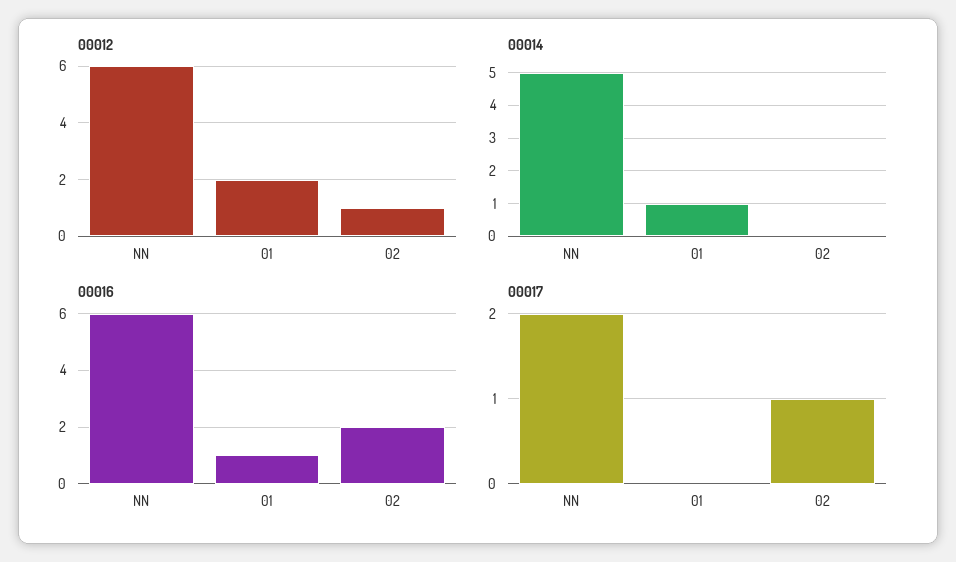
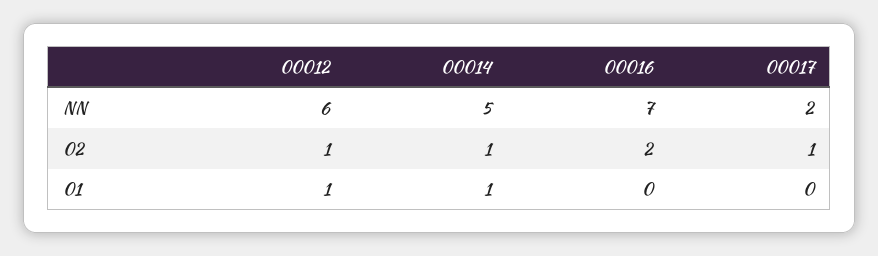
00012, 01: 2 -> 1
00014, 02: 0 -> 1
00016, NN: 6 -> 7
00016, 01: 1 -> 0

